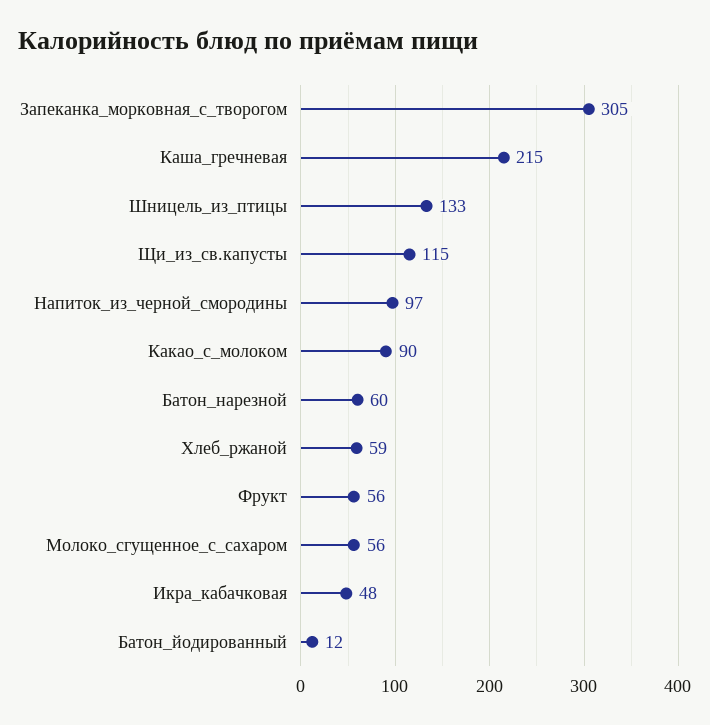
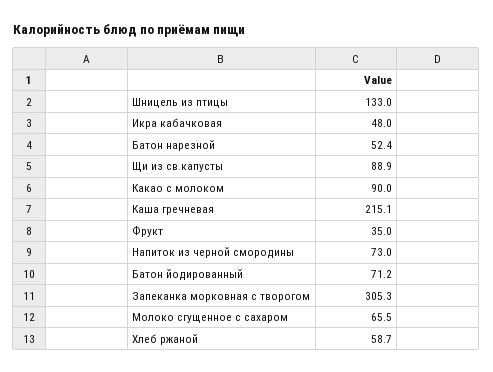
Щи_из_св.капусты: 115 -> 88.9
Напиток_из_черной_смородины: 97 -> 73
Батон_нарезной: 60 -> 52.4
Фрукт: 56 -> 35
Молоко_сгущенное_с_сахаром: 56 -> 65.5
Батон_йодированный: 12 -> 71.2

